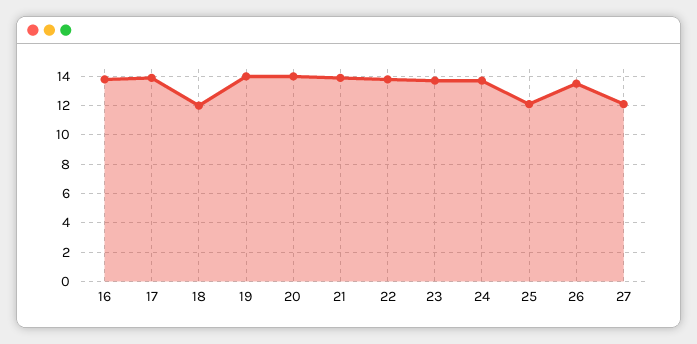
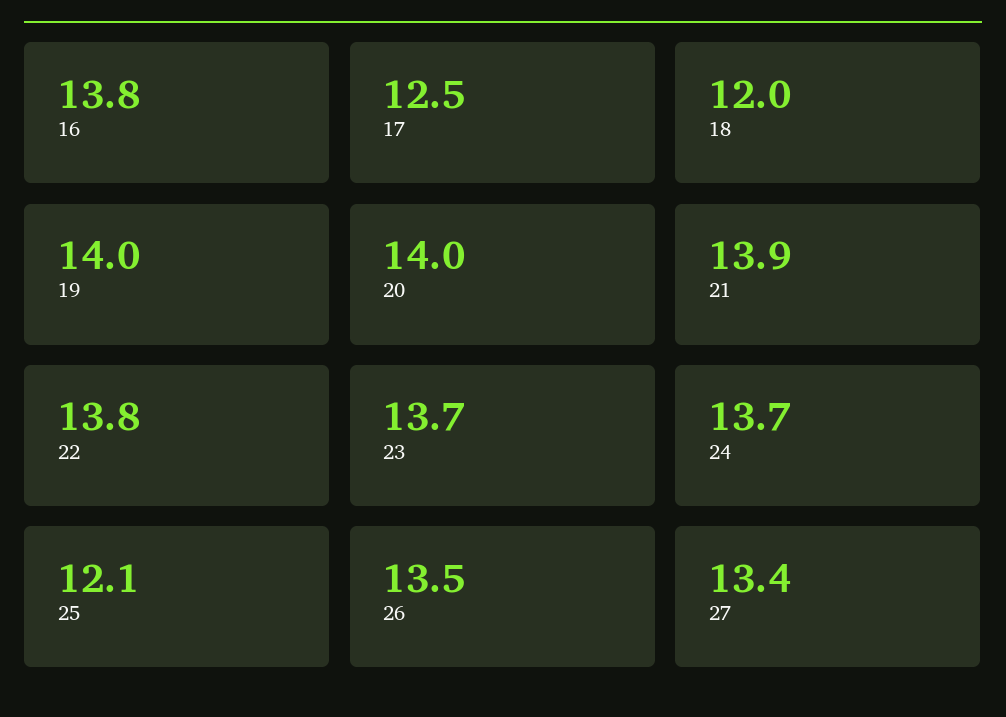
17: 14 -> 12.5
27: 12 -> 13.4

